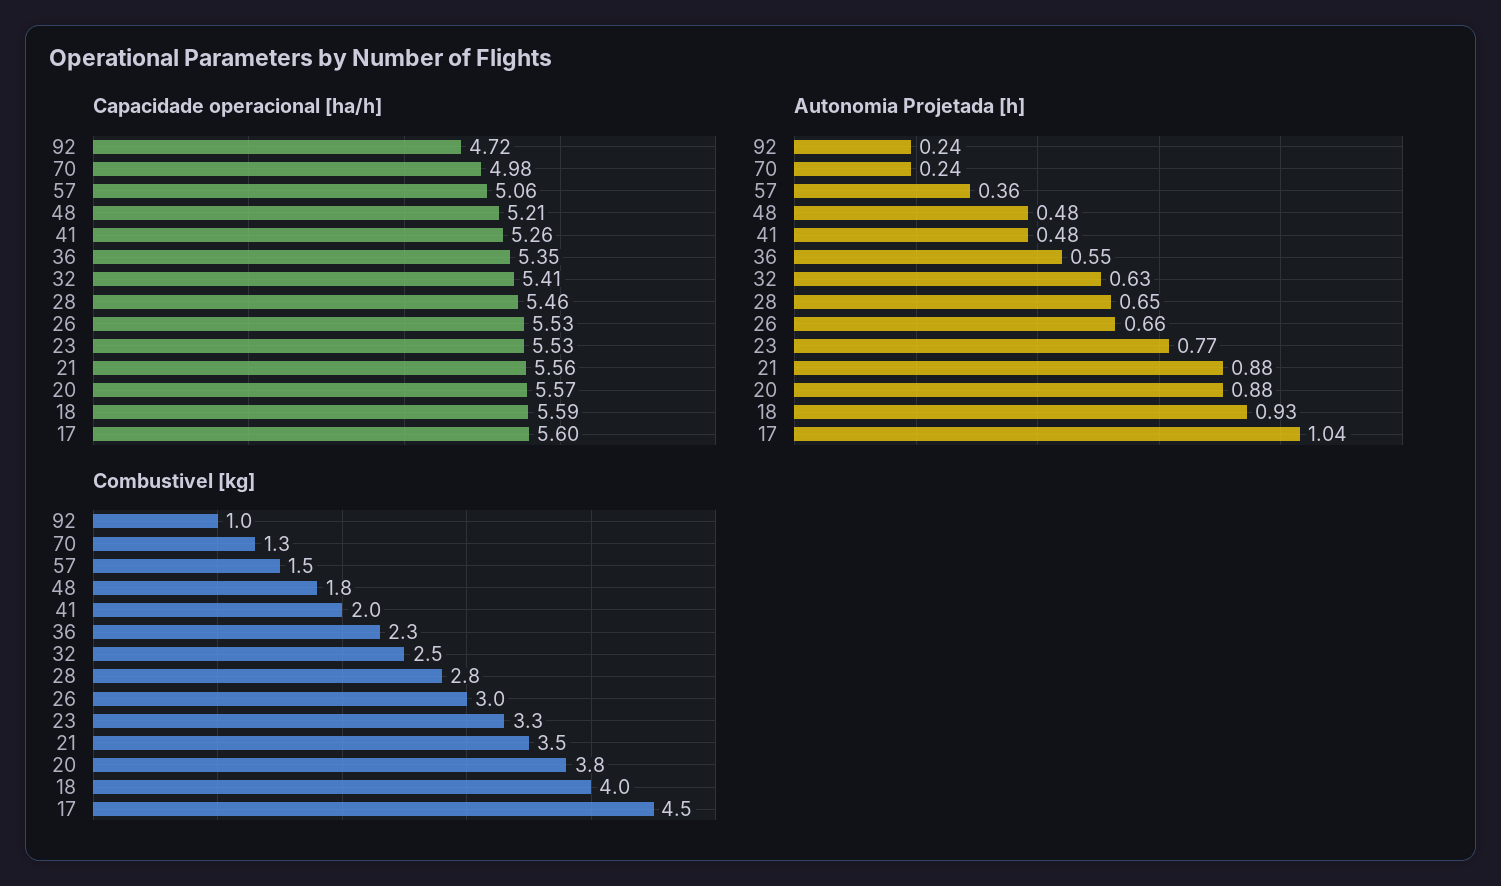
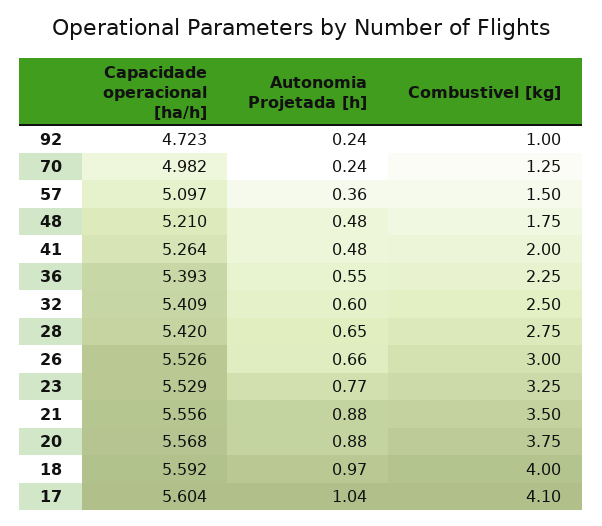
Capacidade operacional [ha/h], 57: 5.06 -> 5.097
Capacidade operacional [ha/h], 36: 5.35 -> 5.393
Capacidade operacional [ha/h], 28: 5.46 -> 5.42
Autonomia Projetada [h], 32: 0.63 -> 0.6
Autonomia Projetada [h], 18: 0.93 -> 0.97
Combustivel [kg], 17: 4.5 -> 4.1

